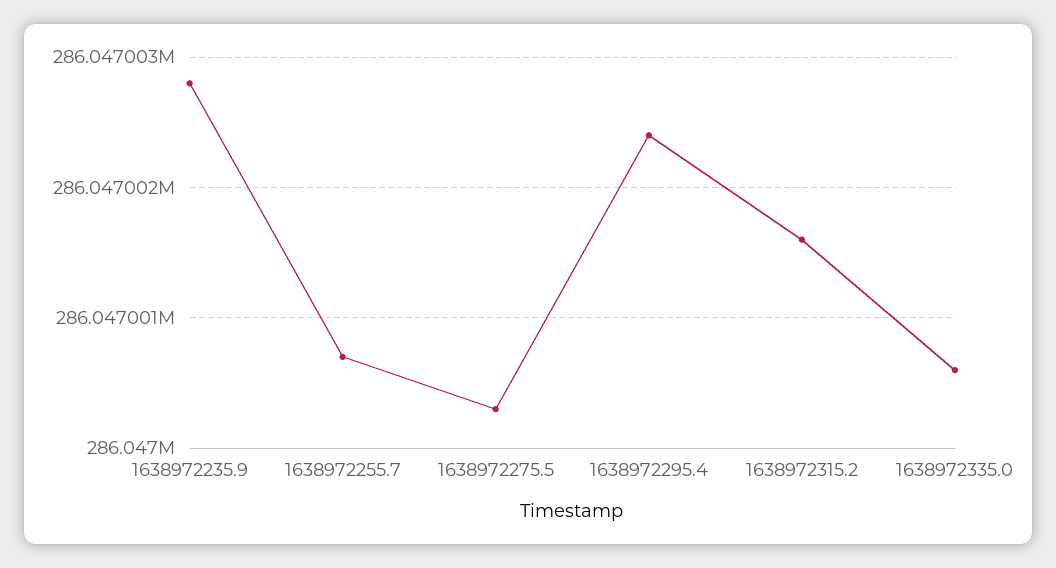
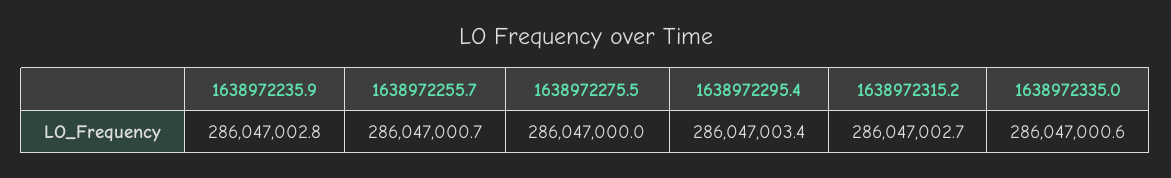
1638972275.5: 286047000.3 -> 286047000
1638972295.4: 286047002.4 -> 286047003.4
1638972315.2: 286047001.6 -> 286047002.7

